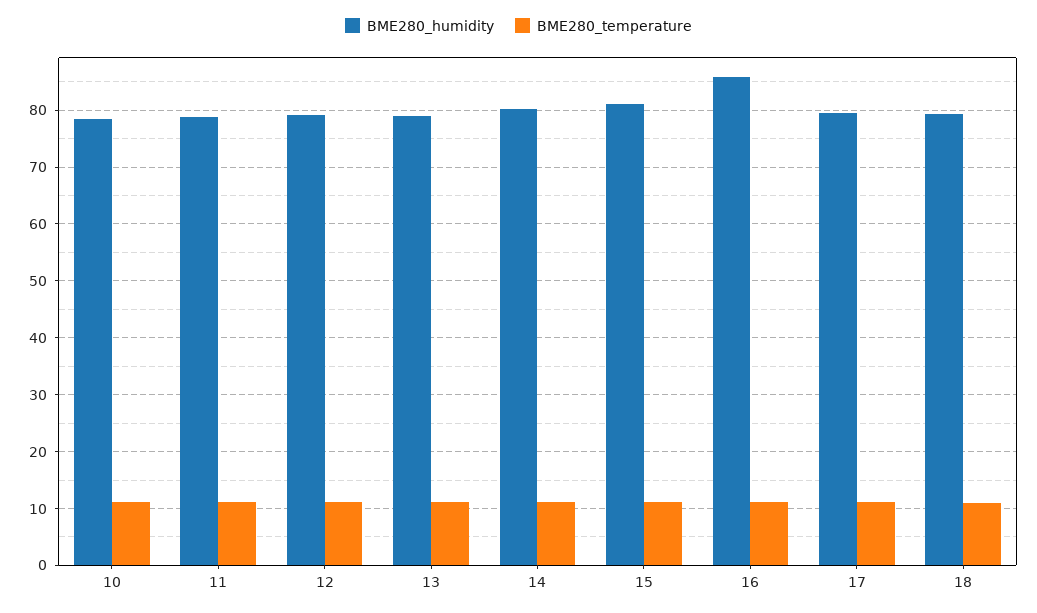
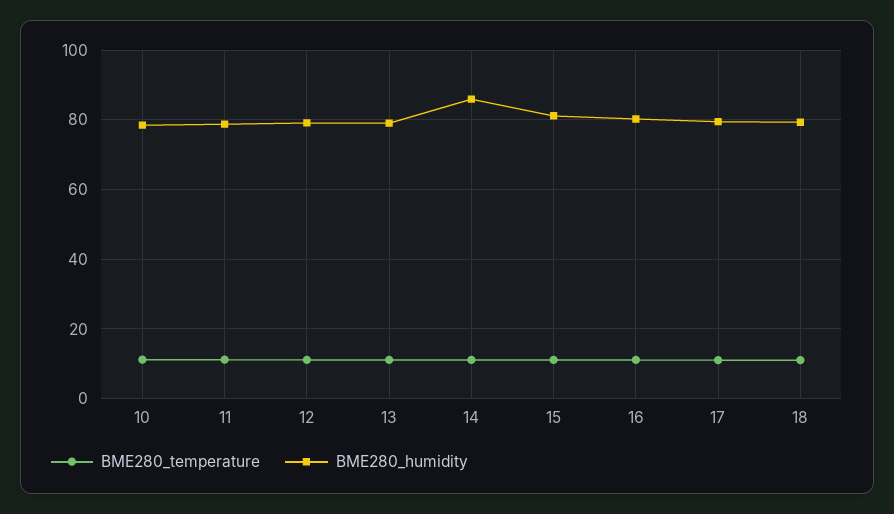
BME280_humidity, 14: 80 -> 86
BME280_humidity, 16: 86 -> 80

